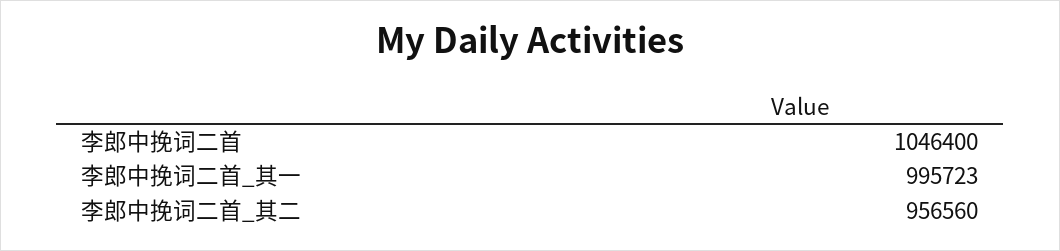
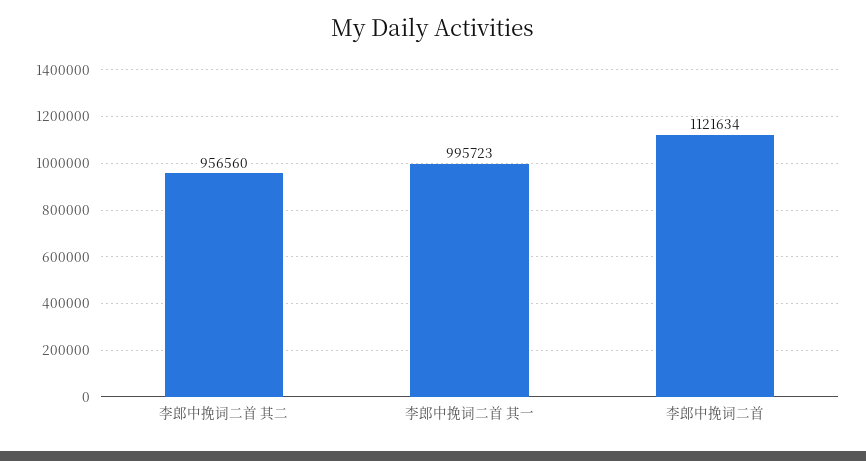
李郎中挽词二首: 1046400 -> 1121634

